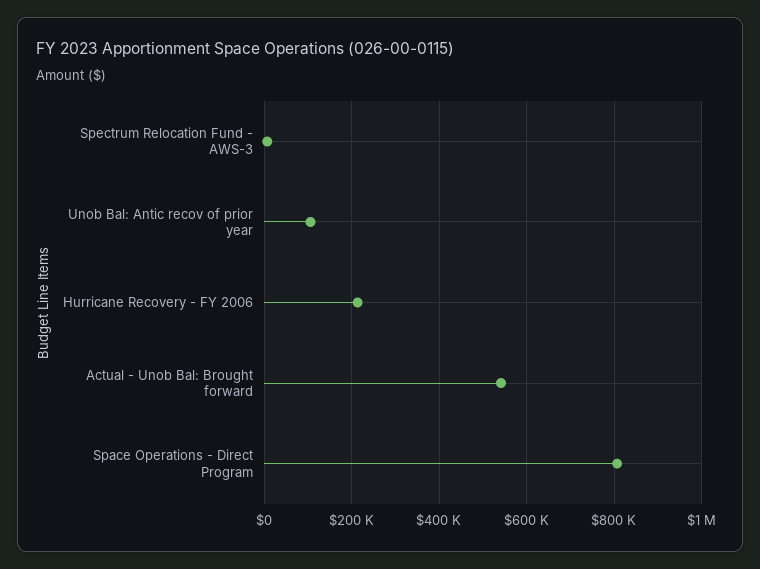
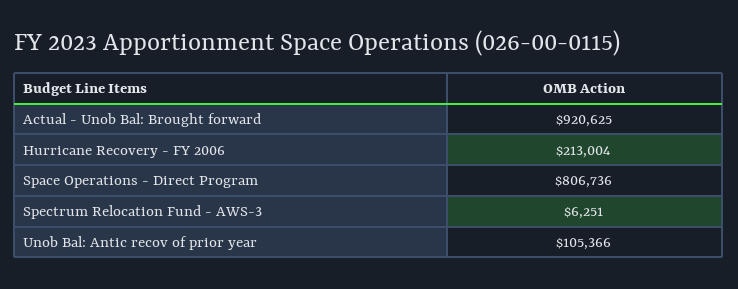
Actual - Unob Bal: Brought forward: 540000 -> 920625

